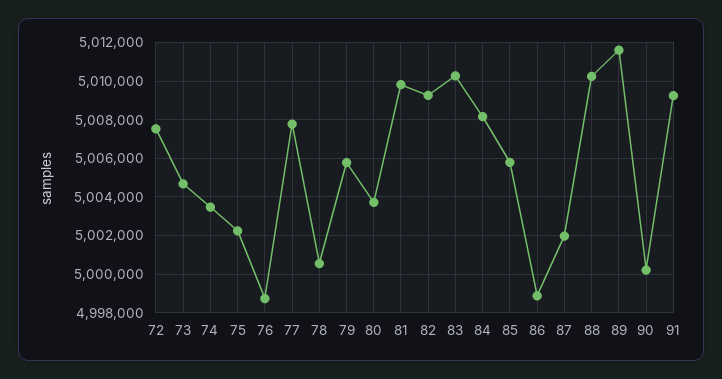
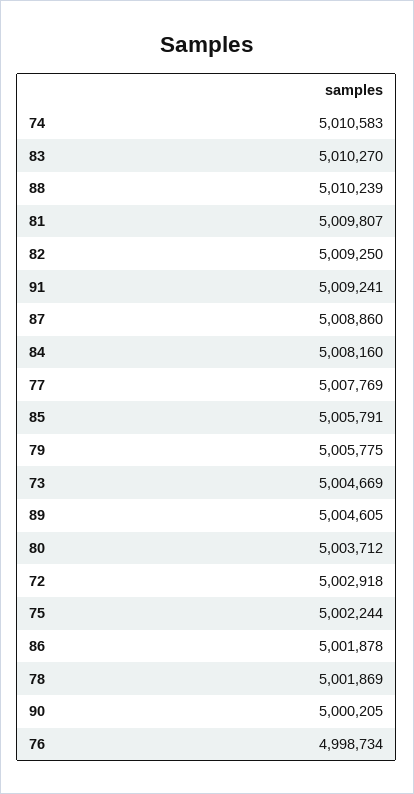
72: 5007500 -> 5002918
74: 5003500 -> 5010583
78: 5000500 -> 5001869
86: 4999000 -> 5001878
87: 5002000 -> 5008860
89: 5011500 -> 5004605

